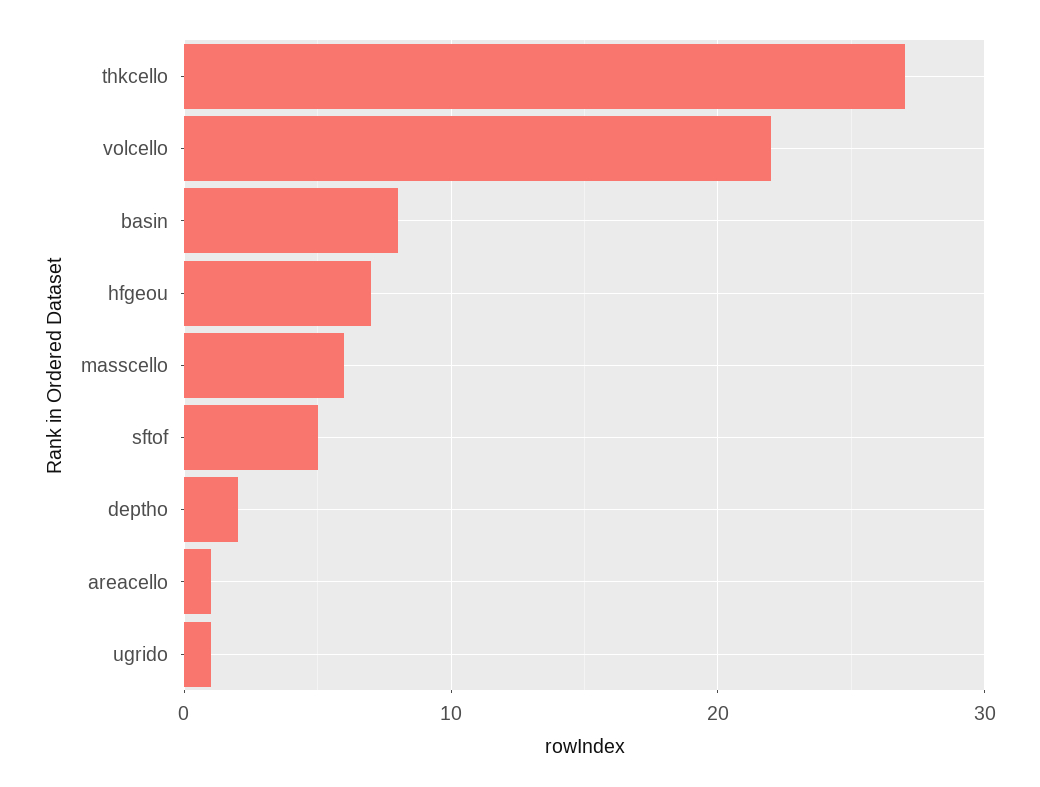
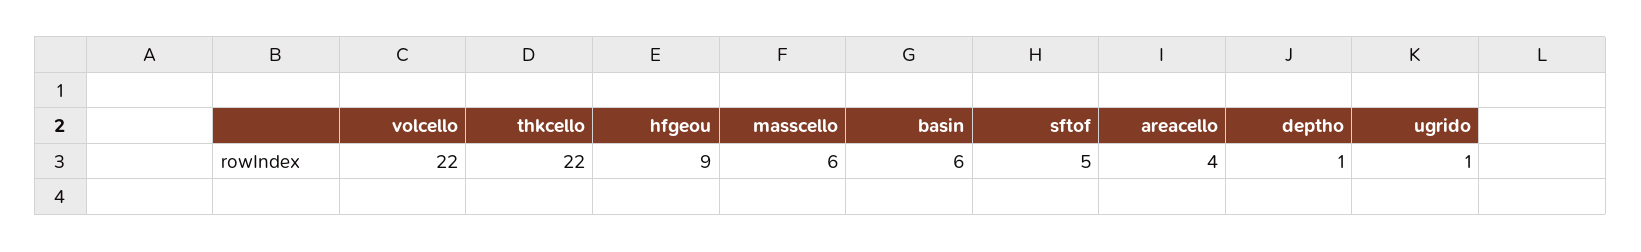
thkcello: 27 -> 22
basin: 8 -> 6
hfgeou: 7 -> 9
deptho: 2 -> 1
areacello: 1 -> 4

